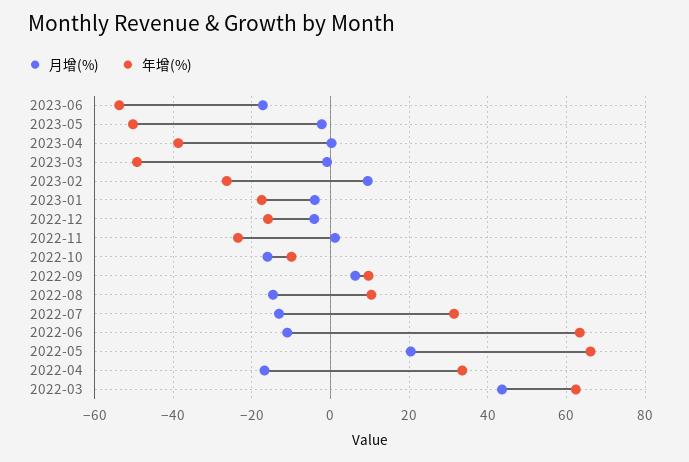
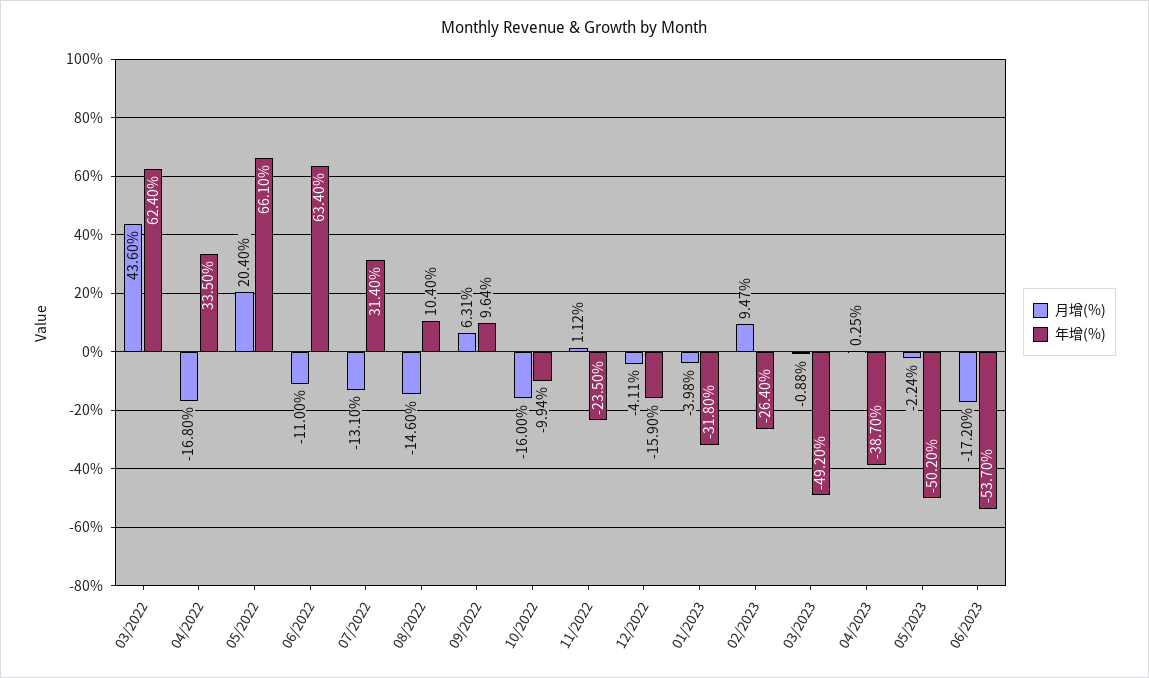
年增(%), 2023-01: -18 -> -31.8

